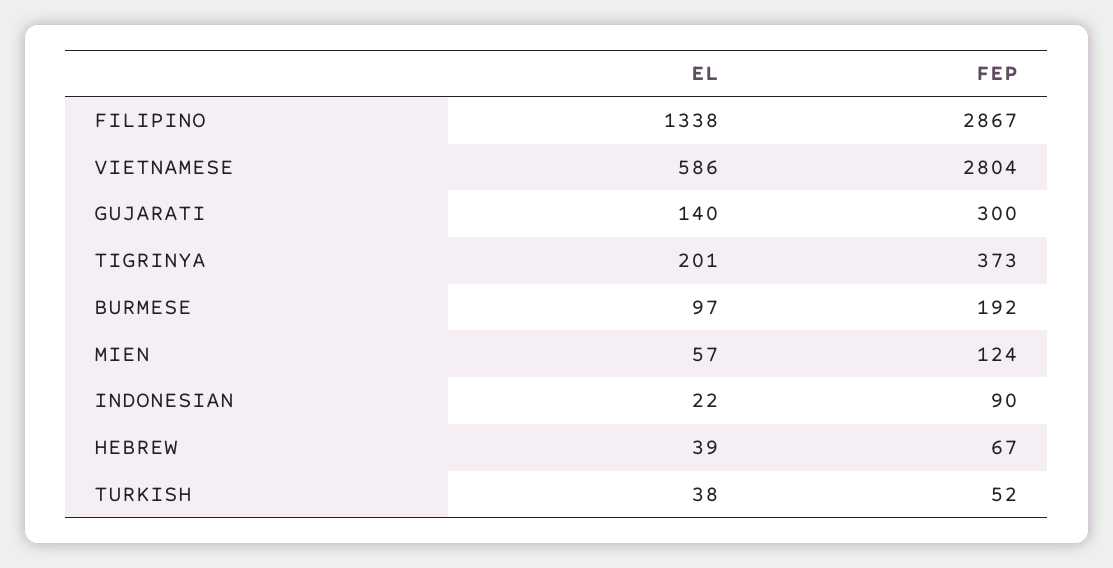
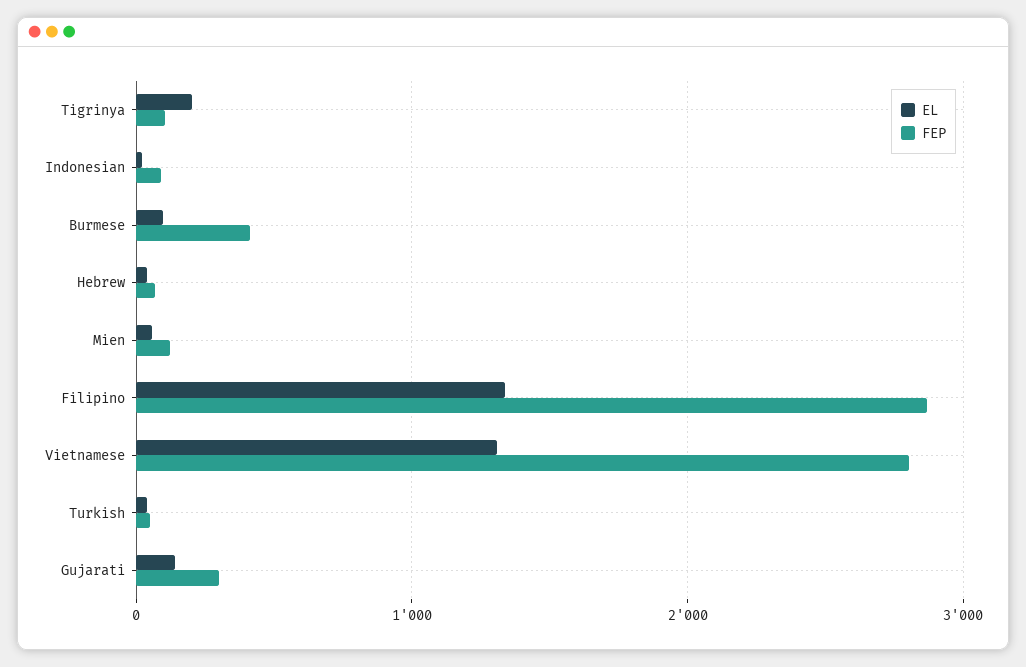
EL, VIETNAMESE: 586 -> 1300
FEP, TIGRINYA: 373 -> 100
FEP, BURMESE: 192 -> 400

